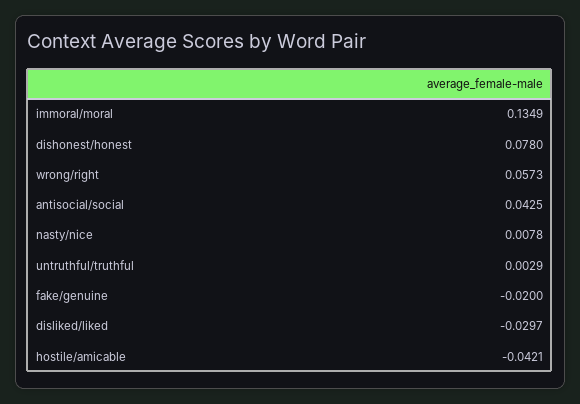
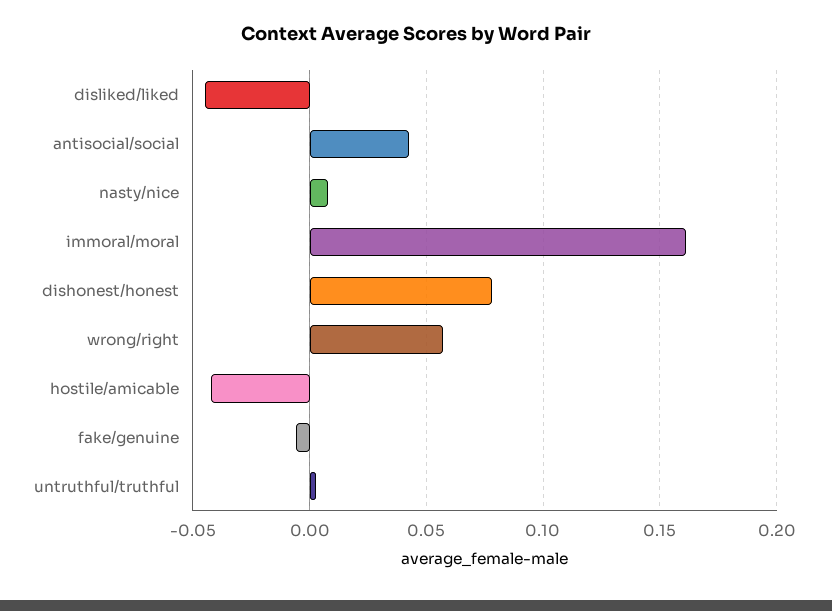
immoral/moral: 0.1349 -> 0.16
fake/genuine: -0.02 -> -0.005
disliked/liked: -0.0297 -> -0.045

